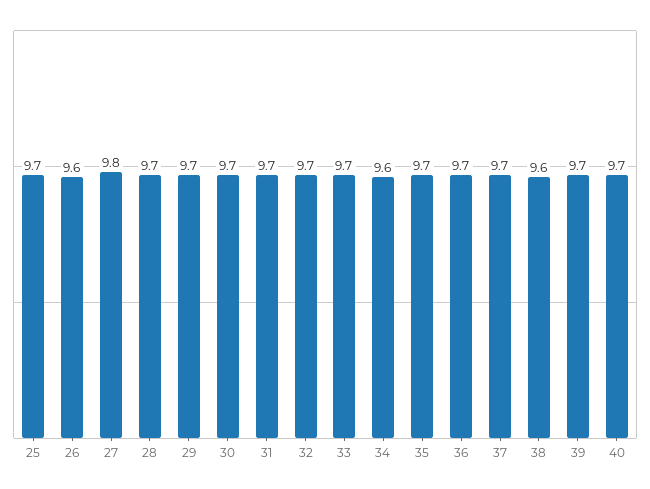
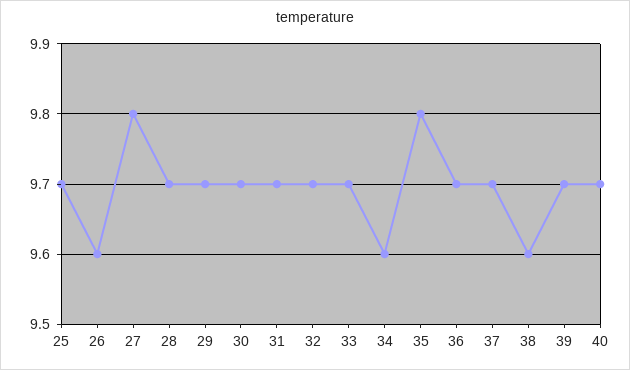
35: 9.7 -> 9.8

